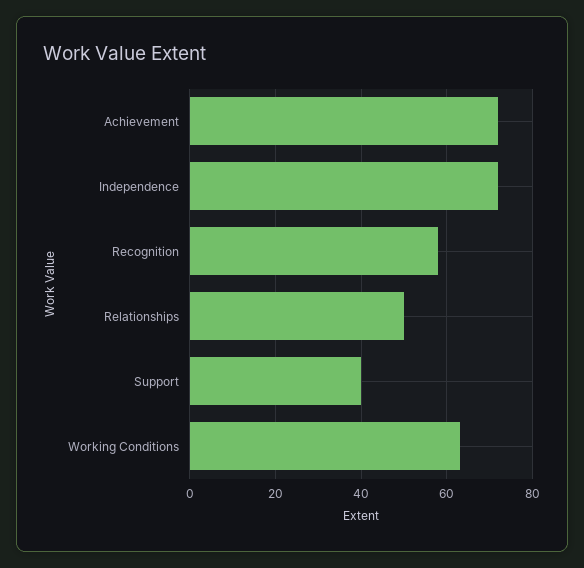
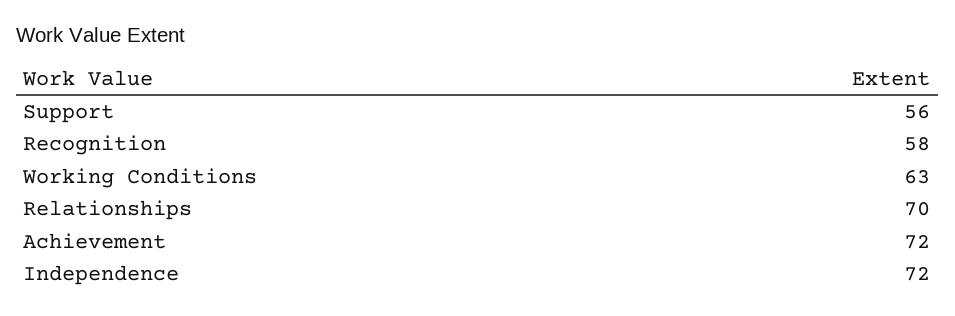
Relationships: 50 -> 70
Support: 40 -> 56

